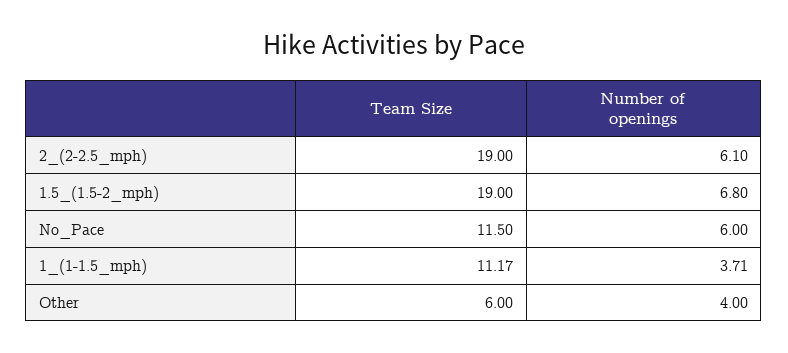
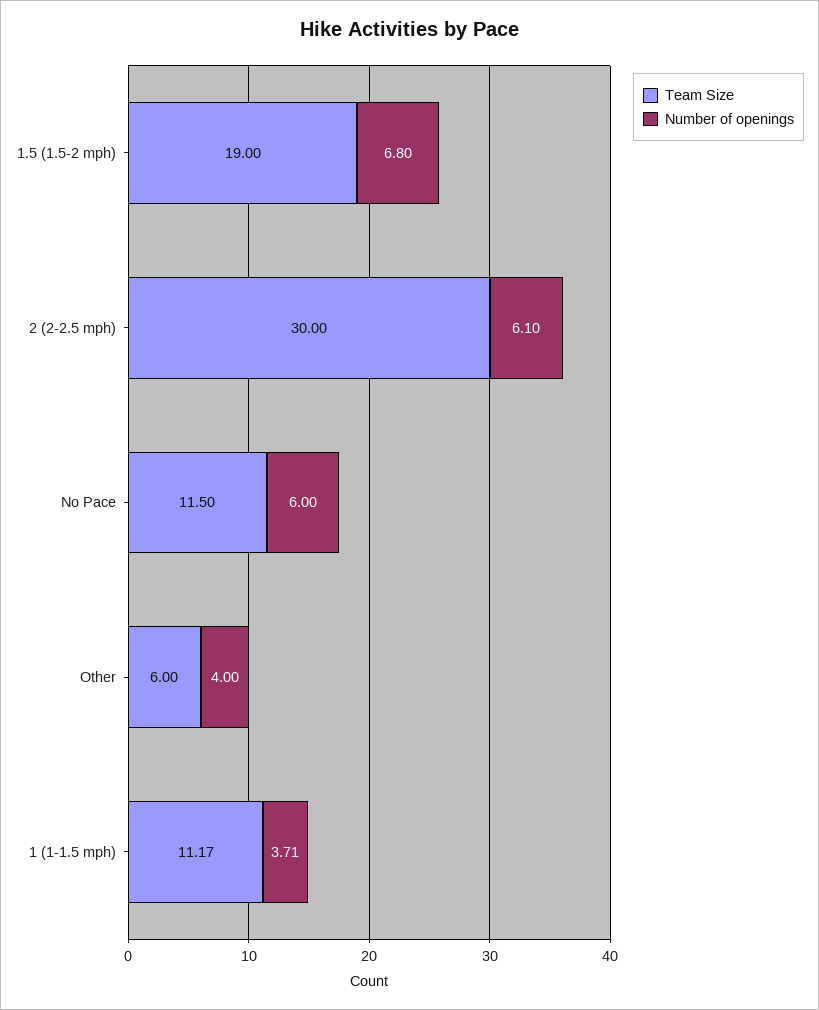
Team Size, 2_(2-2.5_mph): 19 -> 30

